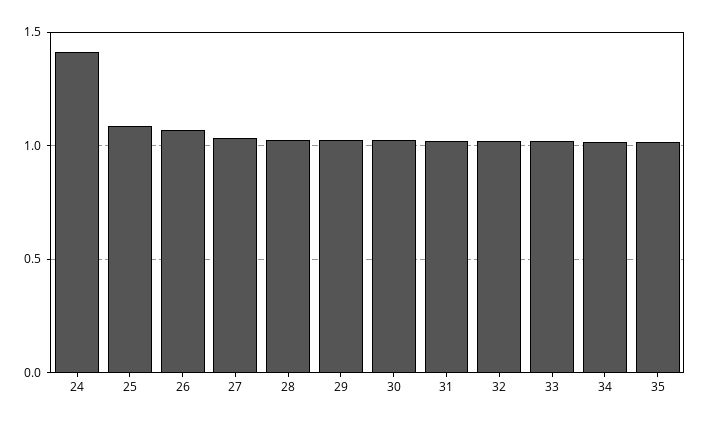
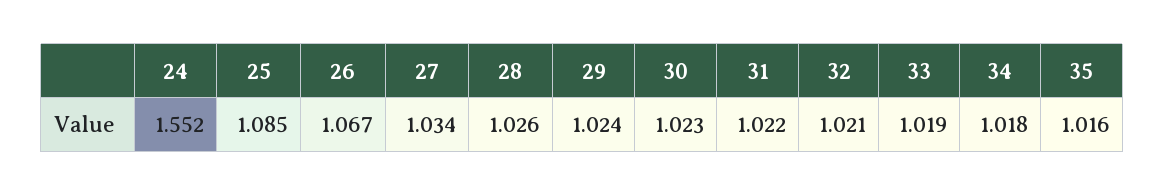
24: 1.4 -> 1.552

